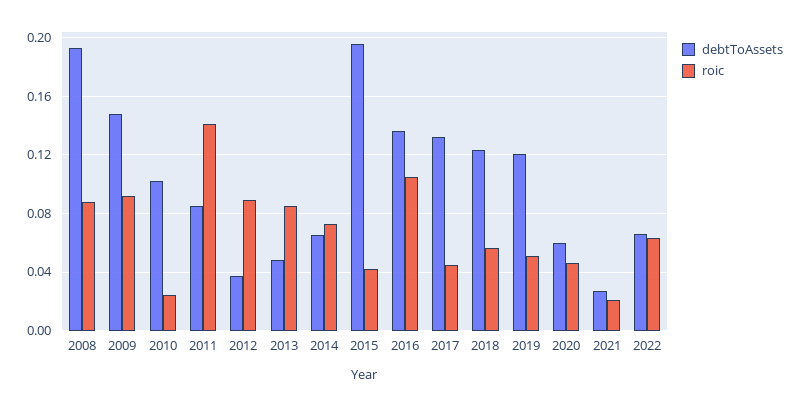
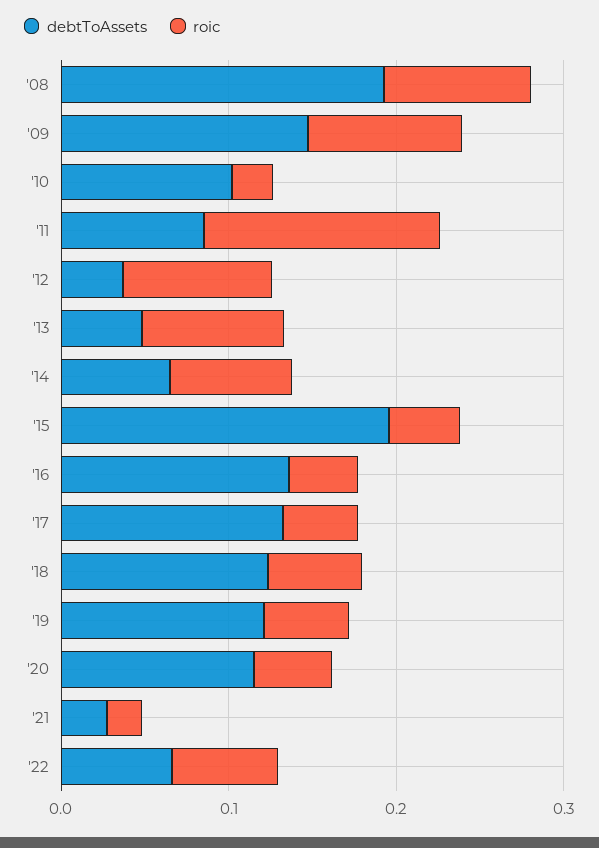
roic, 2016: 0.105 -> 0.04
debtToAssets, 2020: 0.06 -> 0.12

